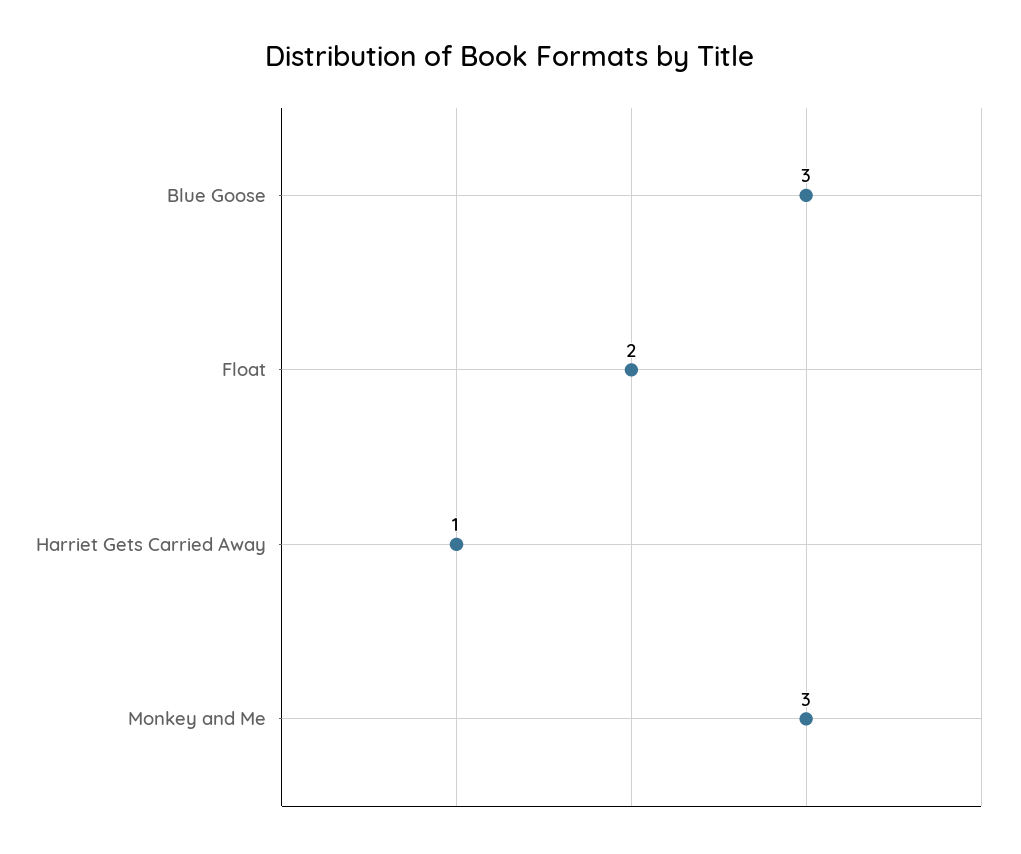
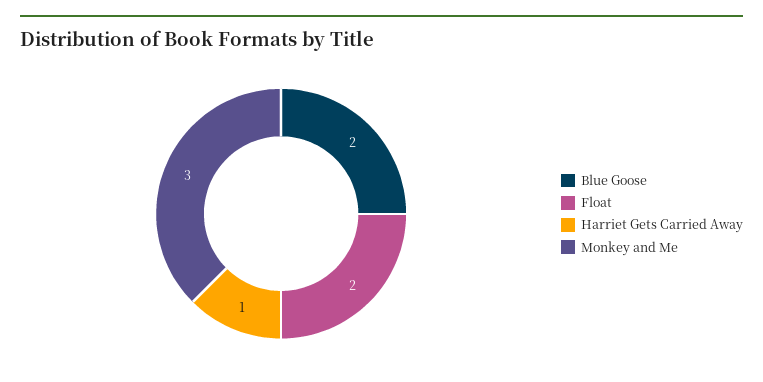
Blue Goose: 3 -> 2

